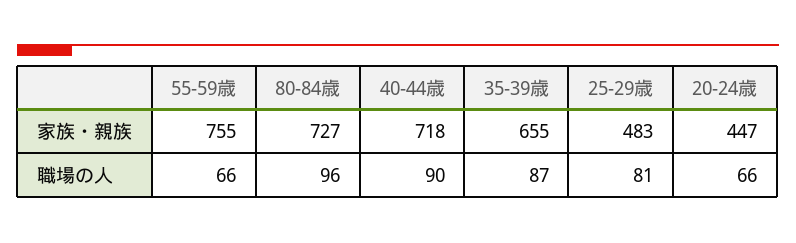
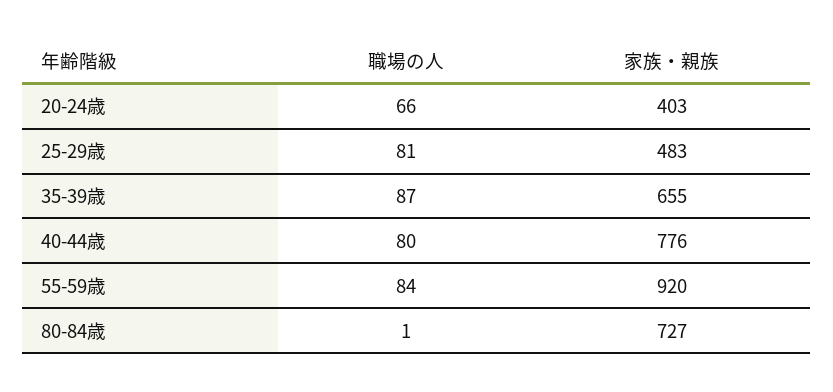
55-59歳, 家族・親族: 755 -> 920
40-44歳, 家族・親族: 718 -> 776
20-24歳, 家族・親族: 447 -> 403
55-59歳, 職場の人: 66 -> 84
80-84歳, 職場の人: 96 -> 1
40-44歳, 職場の人: 90 -> 80

